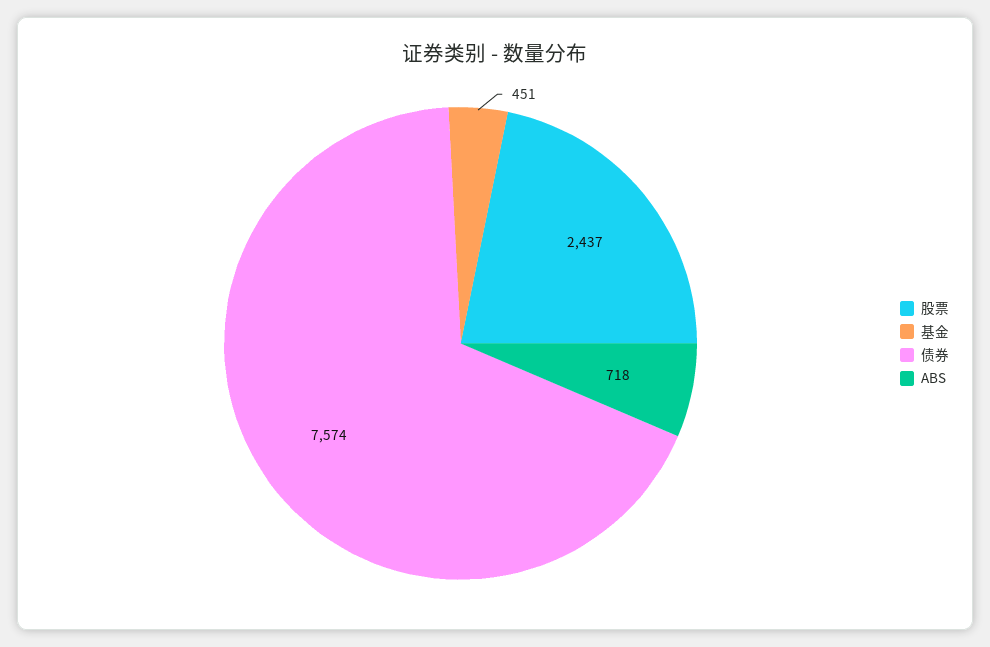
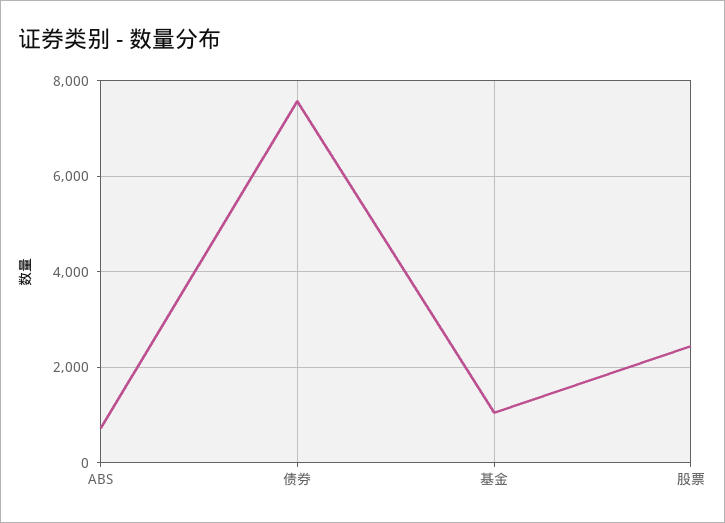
基金: 451 -> 1000

